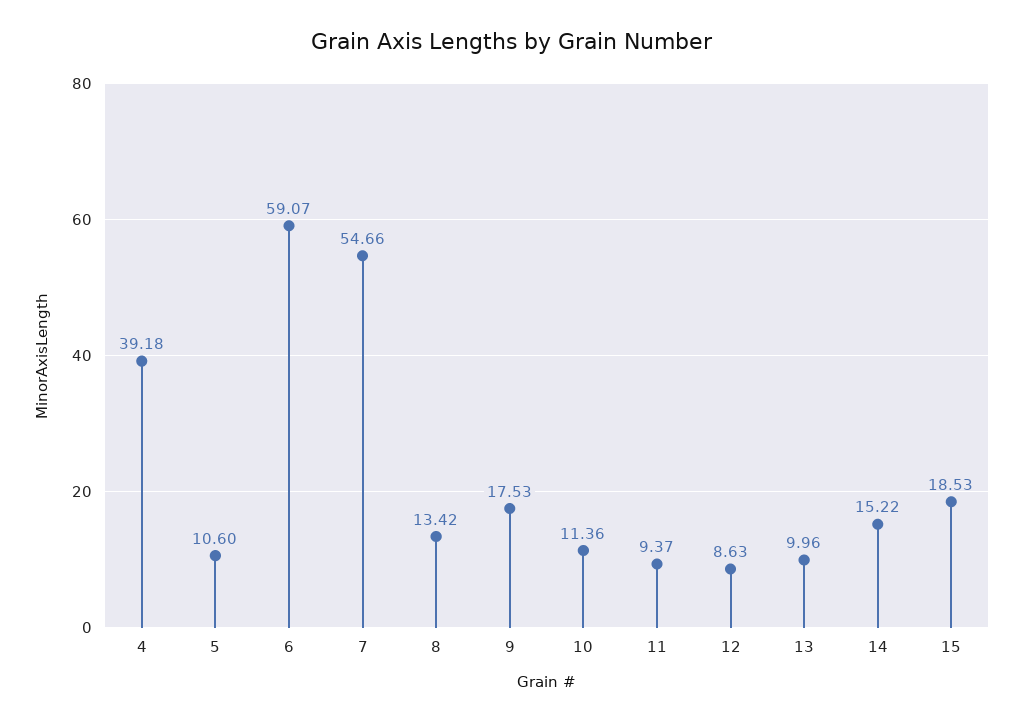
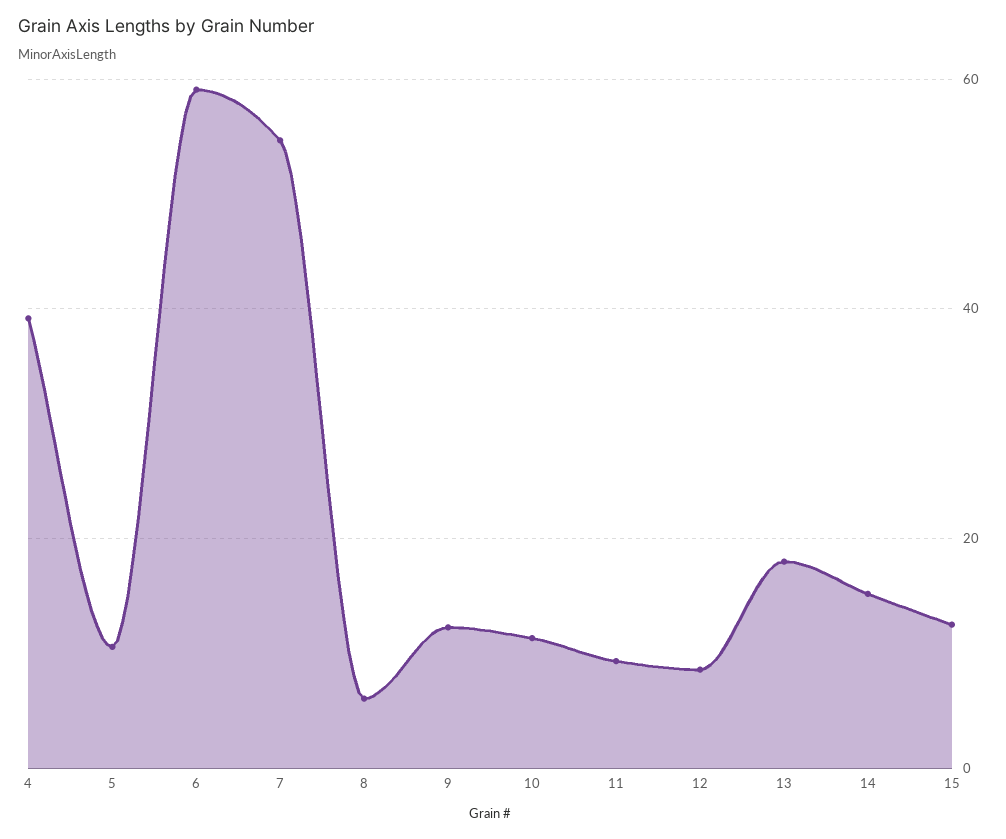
8: 13.42 -> 6
9: 17.53 -> 12
13: 9.96 -> 18
15: 18.53 -> 12

